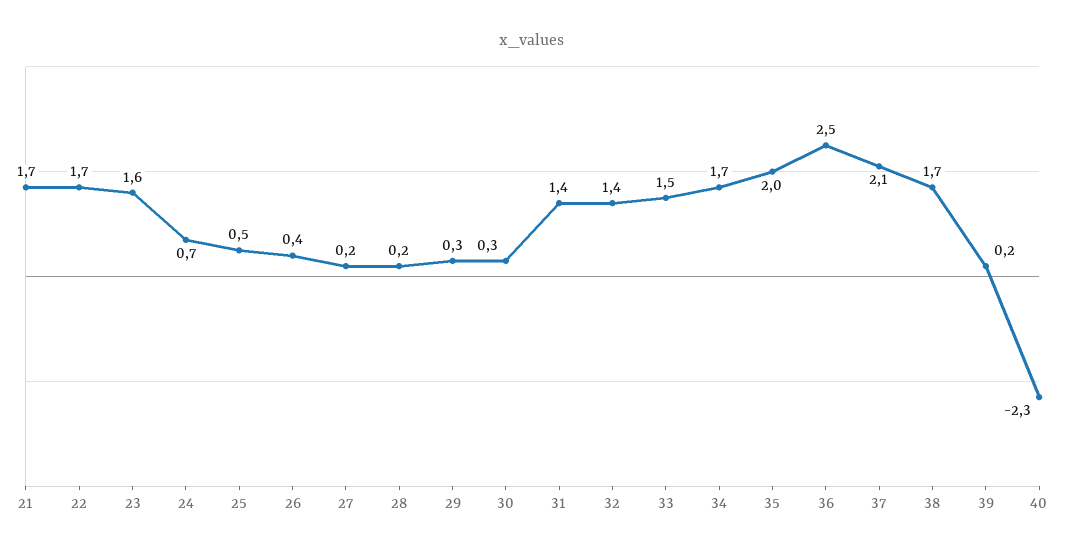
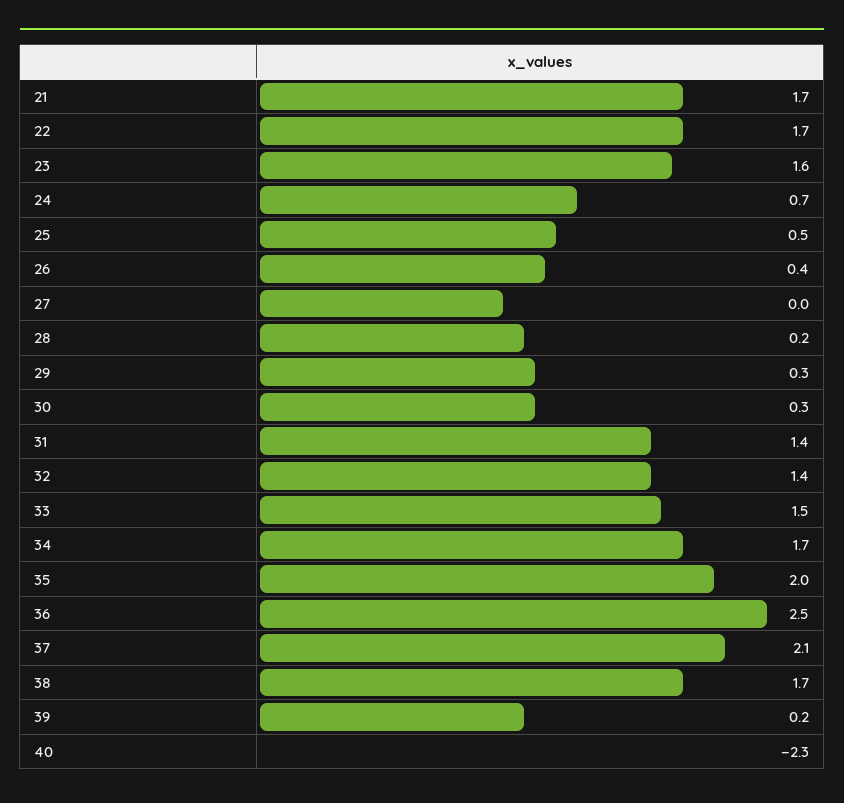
27: 0.2 -> 0

